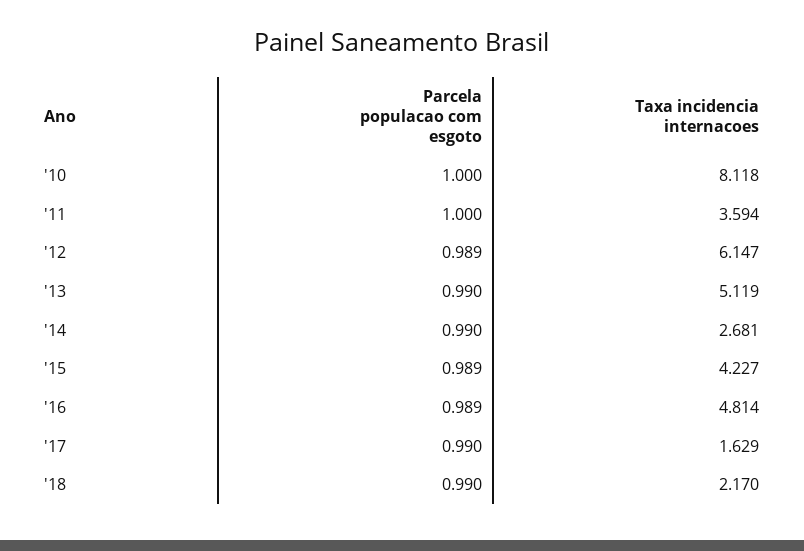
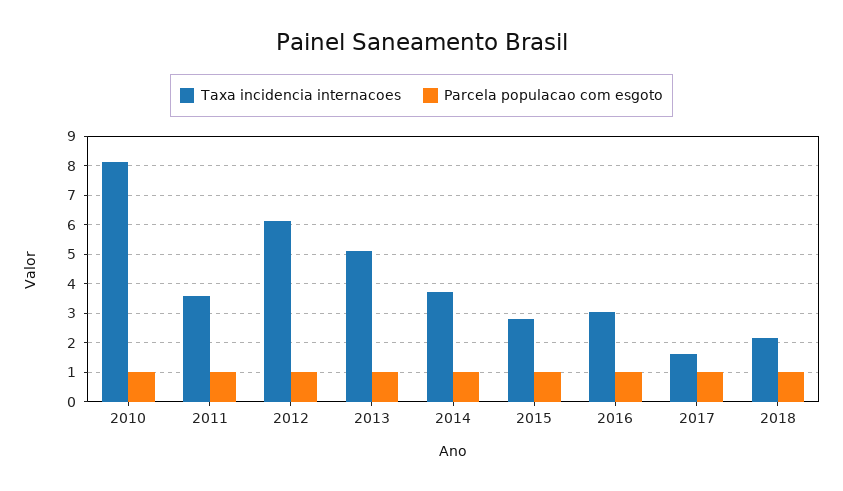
Taxa incidencia internacoes, '14: 2.681 -> 3.75
Taxa incidencia internacoes, '15: 4.227 -> 2.75
Taxa incidencia internacoes, '16: 4.814 -> 3

